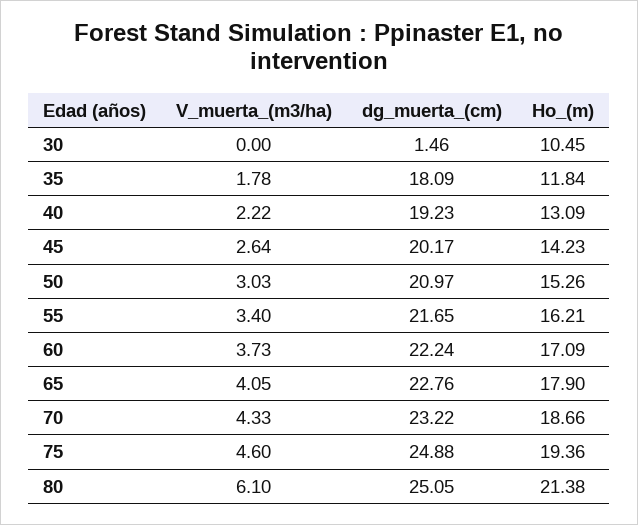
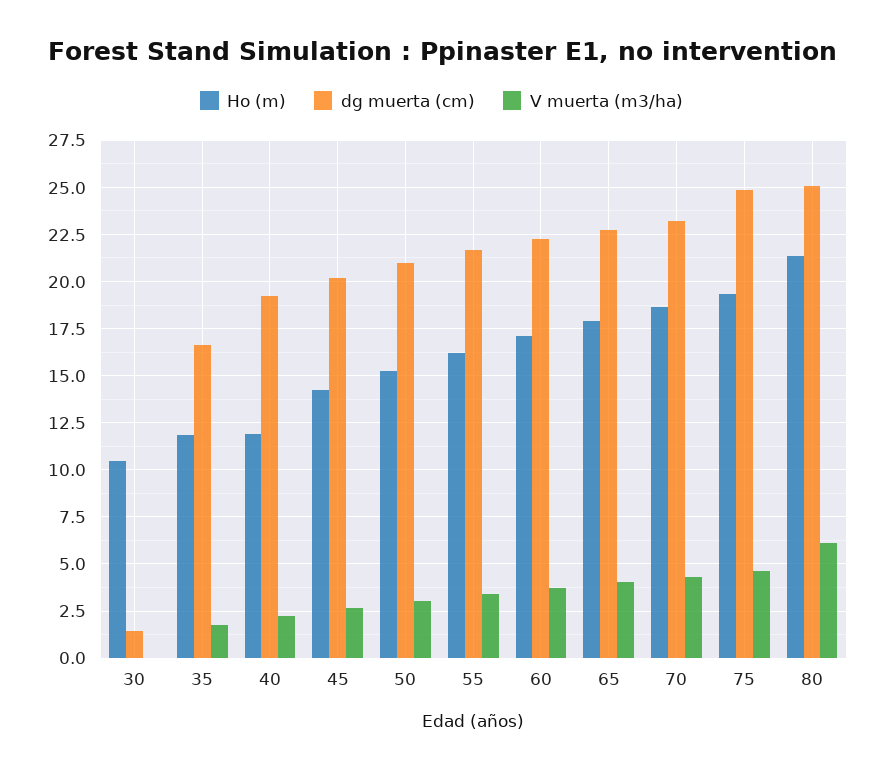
dg_muerta_(cm), 35: 18.09 -> 16.5
Ho_(m), 40: 13.09 -> 12

